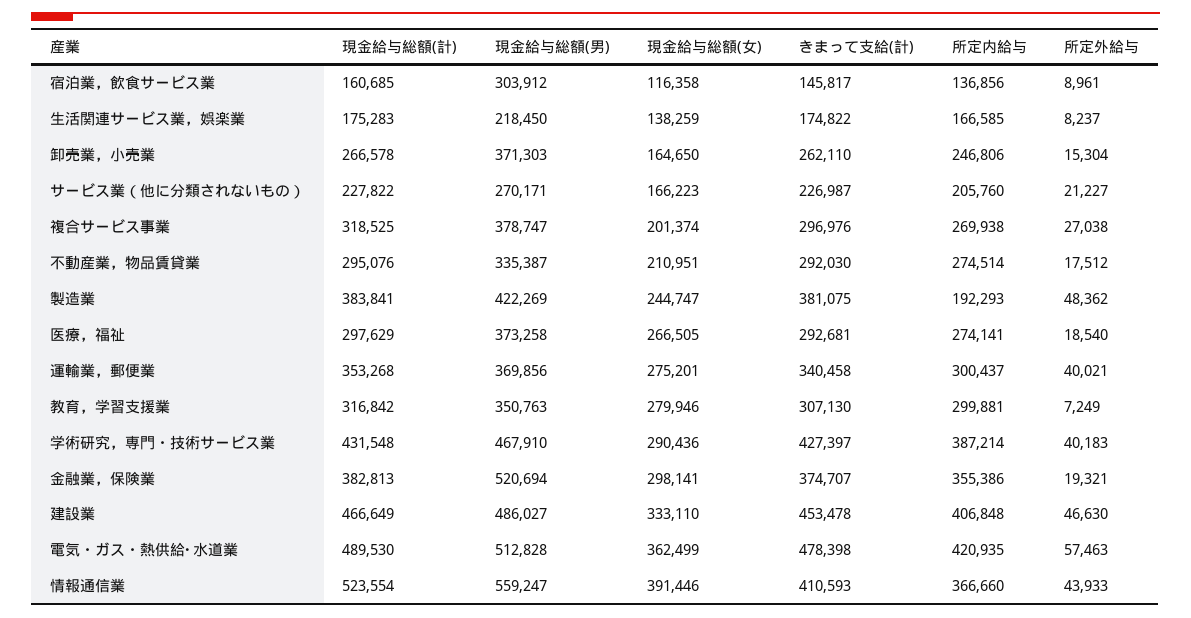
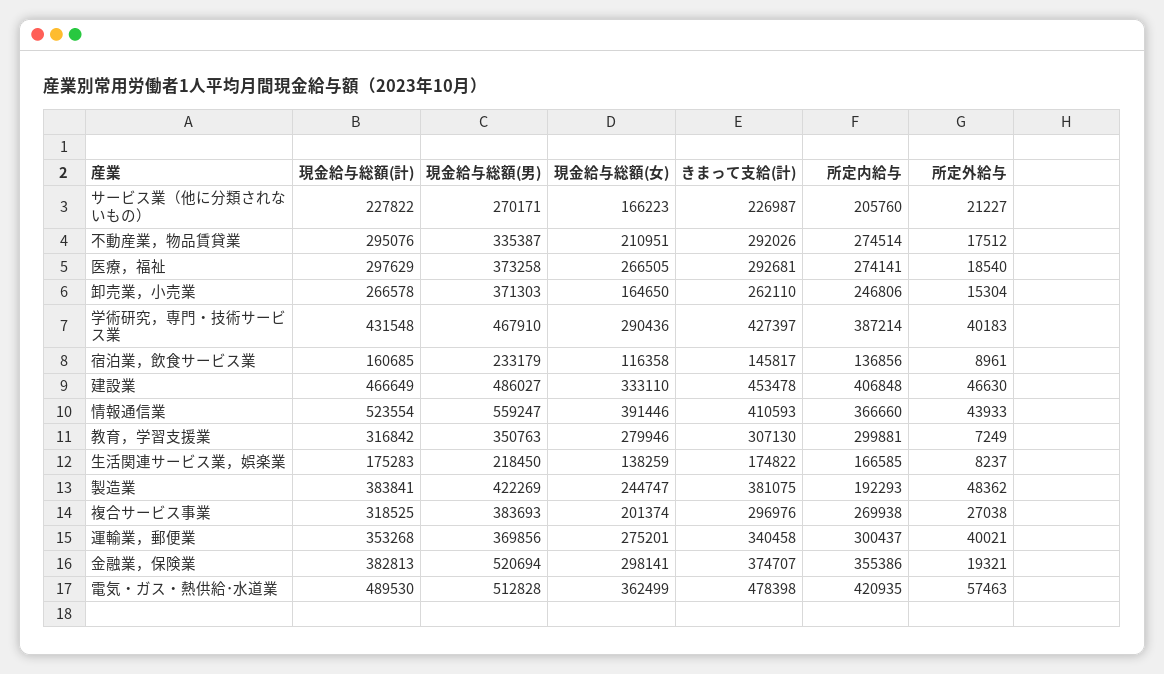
現金給与総額(男), 宿泊業，飲食サービス業: 303912 -> 233179
現金給与総額(男), 複合サービス事業: 378747 -> 383693
きまって支給(計), 不動産業，物品賃貸業: 292030 -> 292026

